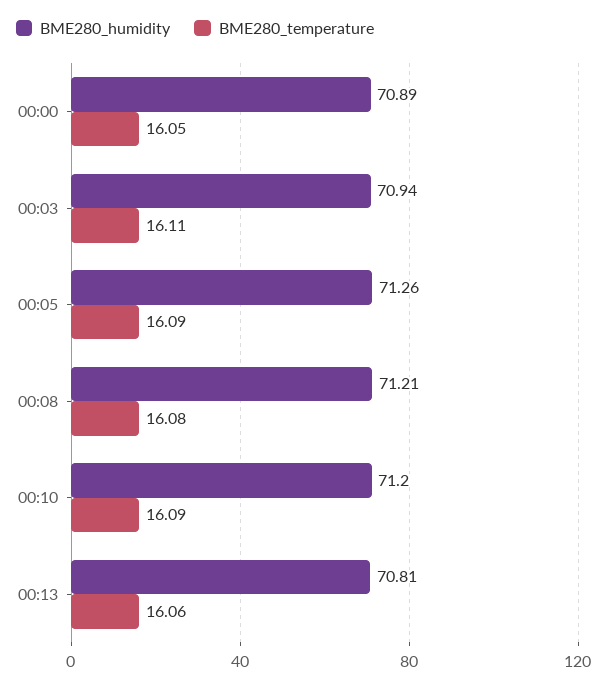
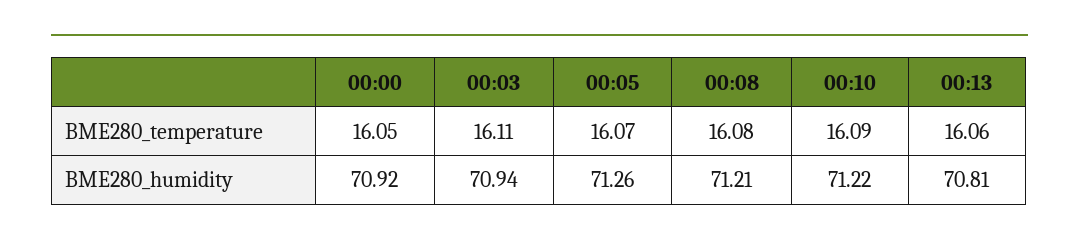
BME280_humidity, 00:00: 70.89 -> 70.92
BME280_temperature, 00:05: 16.09 -> 16.07
BME280_humidity, 00:10: 71.2 -> 71.22

